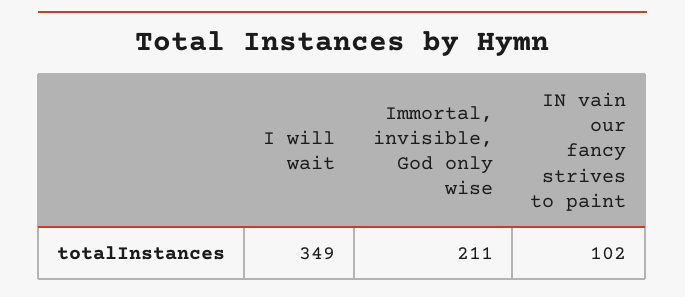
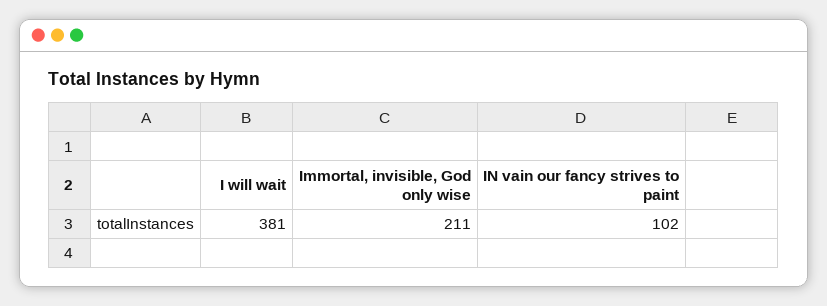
I will wait: 349 -> 381

